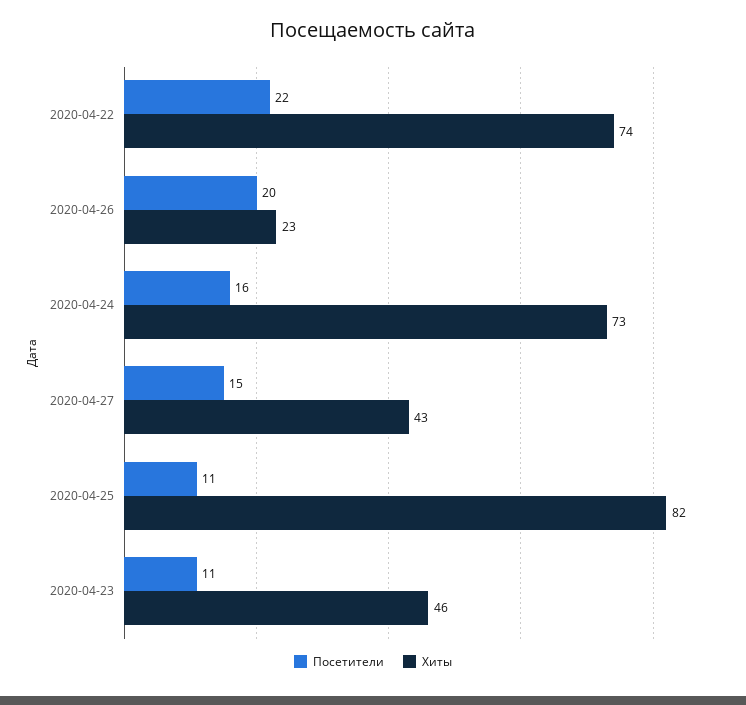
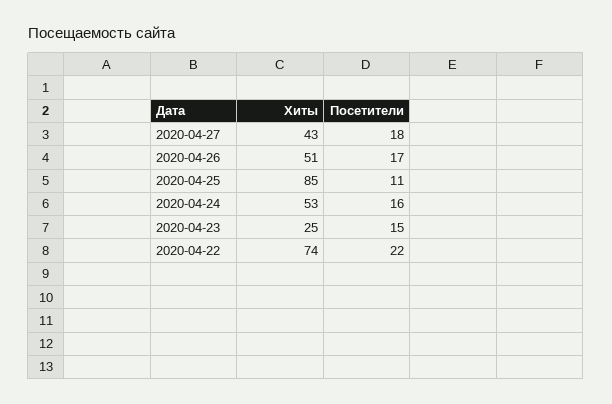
Посетители, 2020-04-26: 20 -> 17
Хиты, 2020-04-26: 23 -> 51
Хиты, 2020-04-24: 73 -> 53
Посетители, 2020-04-27: 15 -> 18
Хиты, 2020-04-25: 82 -> 85
Посетители, 2020-04-23: 11 -> 15
Хиты, 2020-04-23: 46 -> 25

